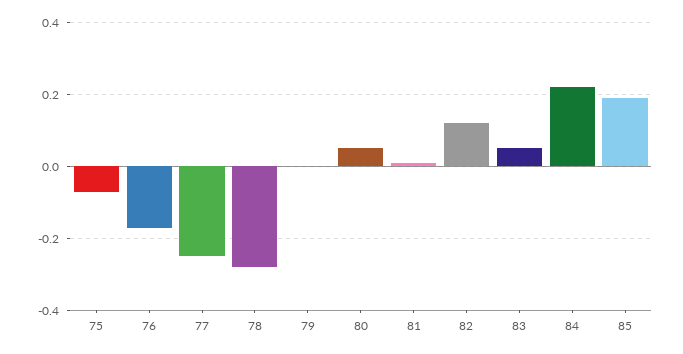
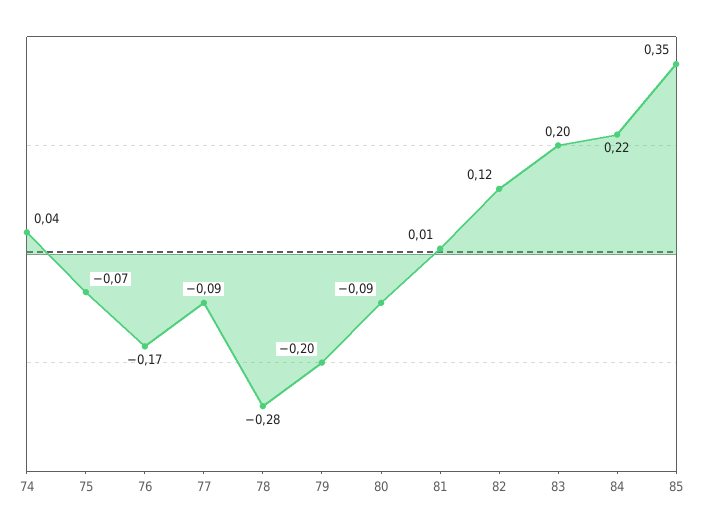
77: -0.25 -> -0.09
79: 0 -> -0.2
80: 0.05 -> -0.09
83: 0.05 -> 0.2
85: 0.2 -> 0.35
74: none -> 0.04

